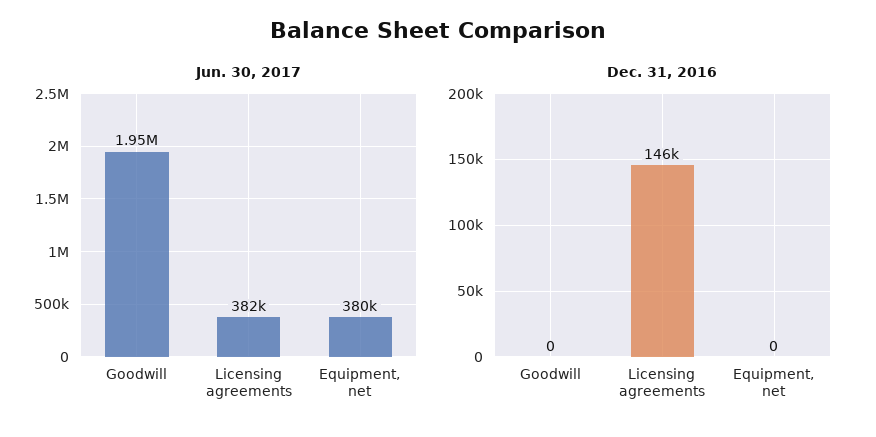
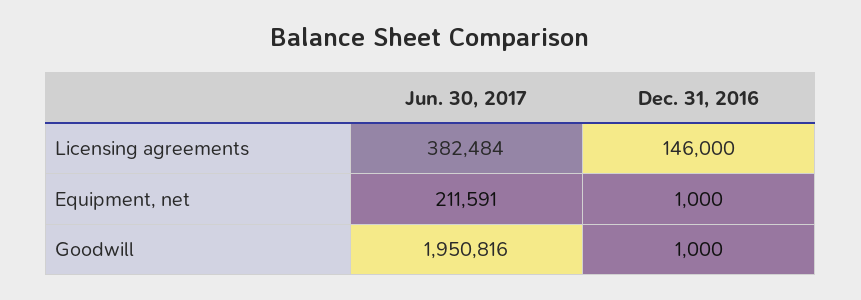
Jun. 30, 2017, Equipment, net: 380000 -> 211591
Dec. 31, 2016, Goodwill: 0 -> 1000
Dec. 31, 2016, Equipment, net: 0 -> 1000

